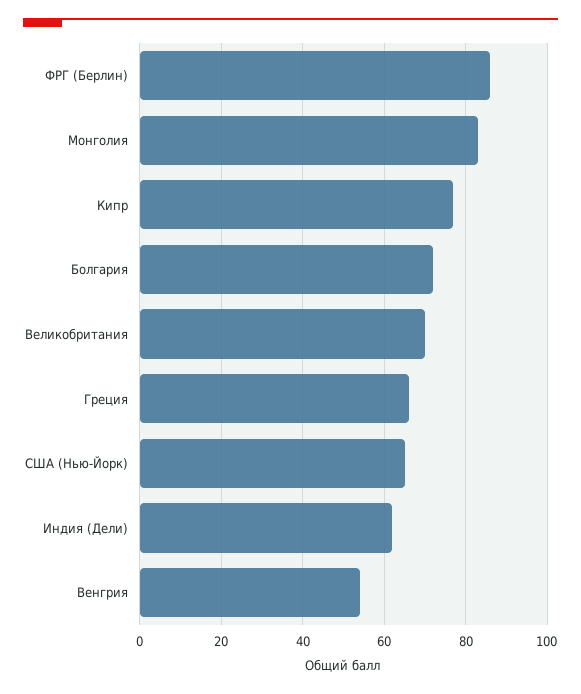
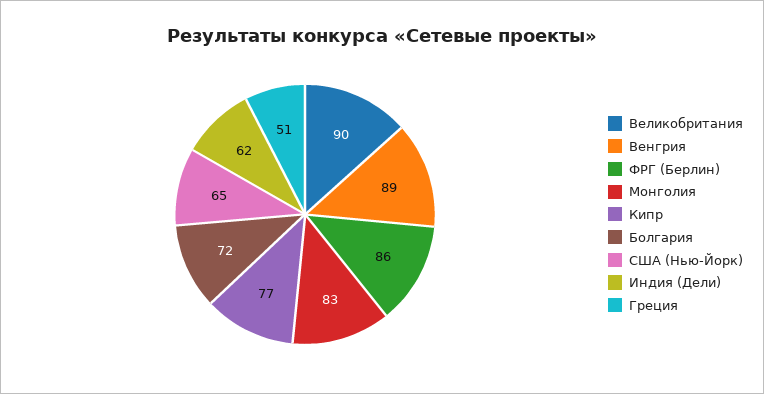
Великобритания: 70 -> 90
Греция: 65 -> 51
Венгрия: 55 -> 89

